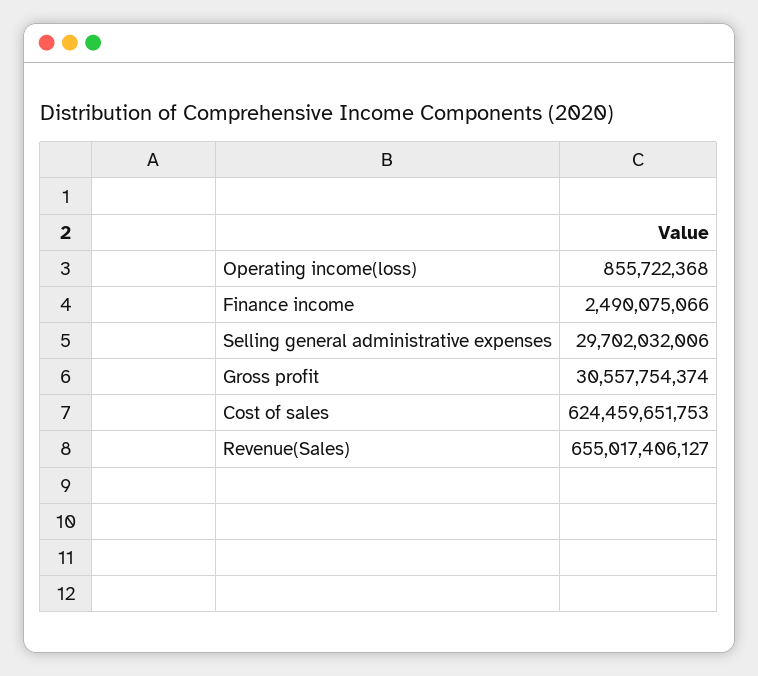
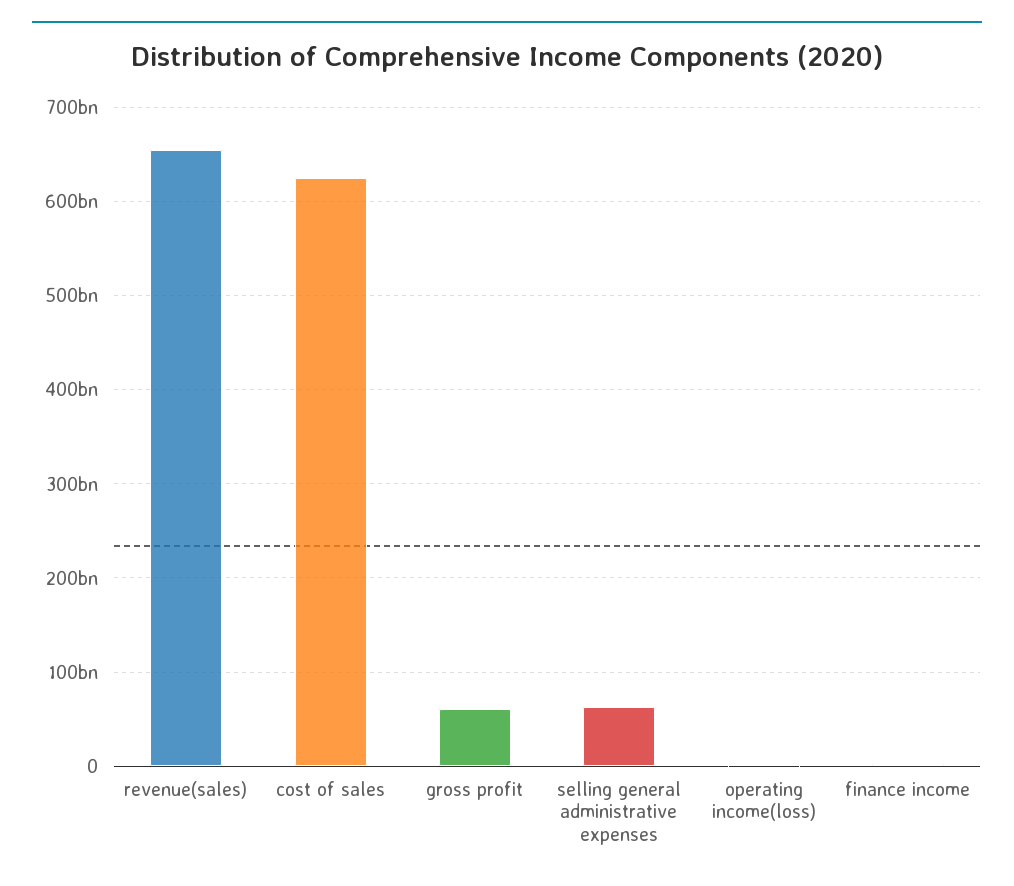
Selling general administrative expenses: 29702032006 -> 60000000000
Gross profit: 30557754374 -> 60000000000

